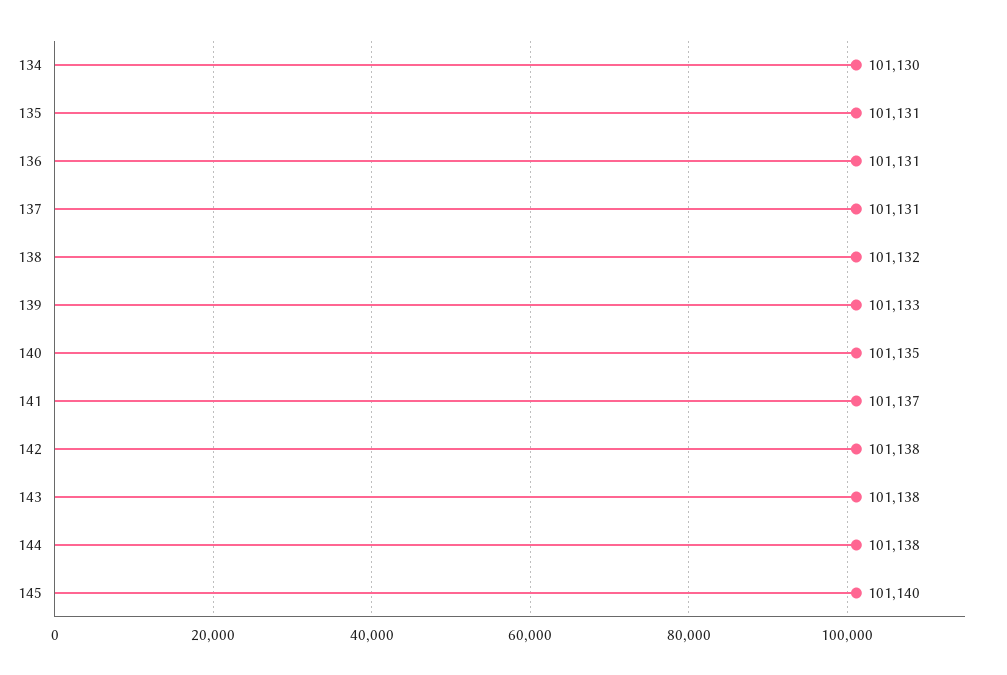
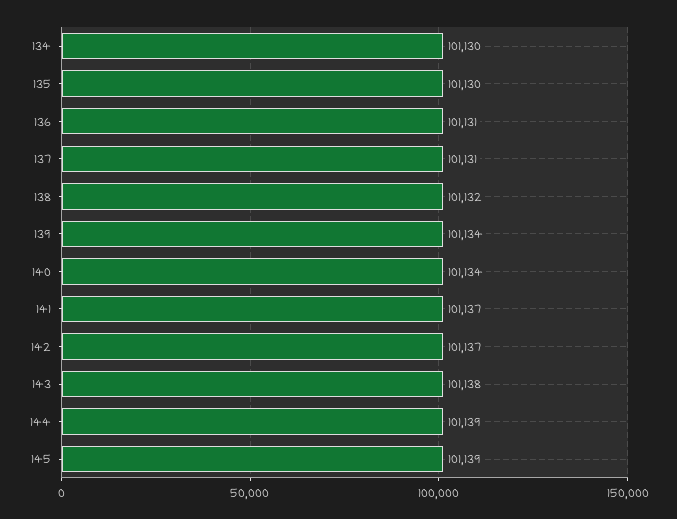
135: 101131 -> 101130
139: 101133 -> 101134
140: 101135 -> 101134
142: 101138 -> 101137
144: 101138 -> 101139
145: 101140 -> 101139

